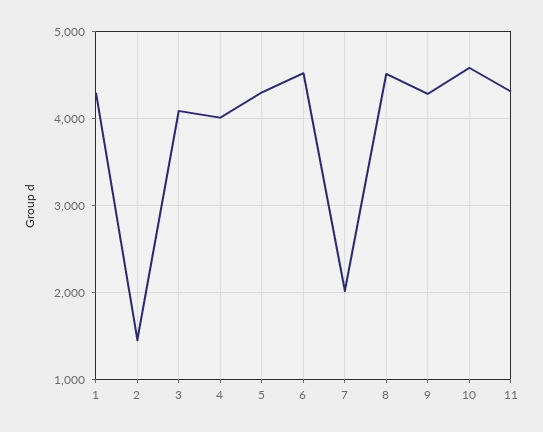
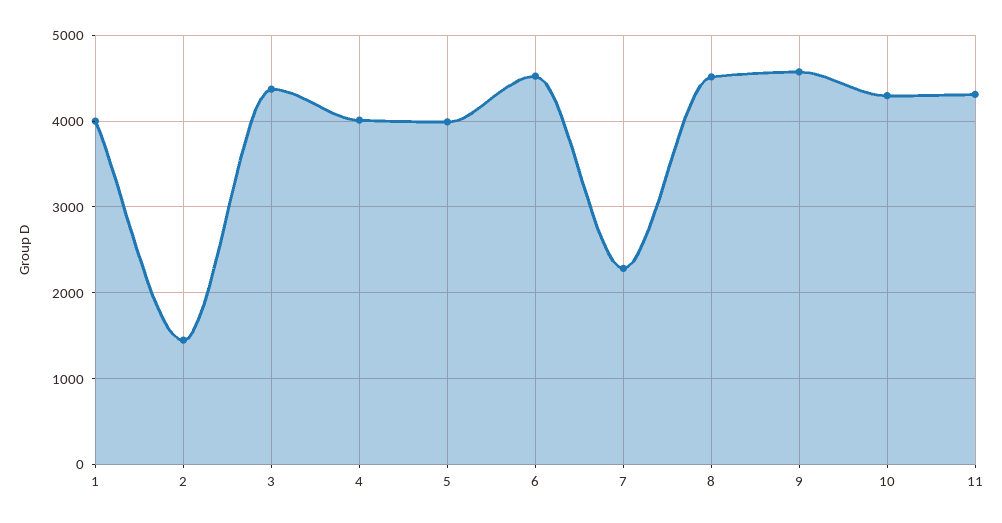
1: 4300 -> 4000
3: 4100 -> 4400
5: 4300 -> 4000
7: 2000 -> 2300
9: 4300 -> 4600
10: 4600 -> 4300

